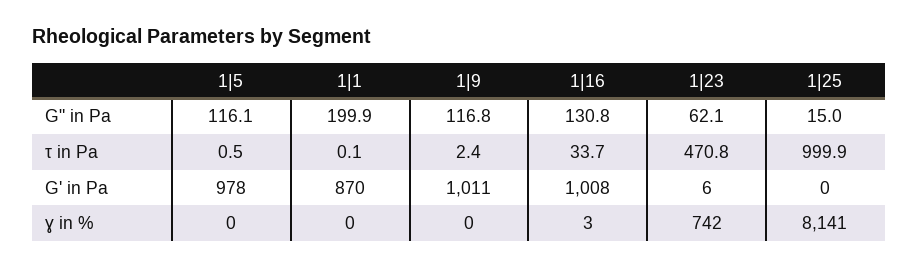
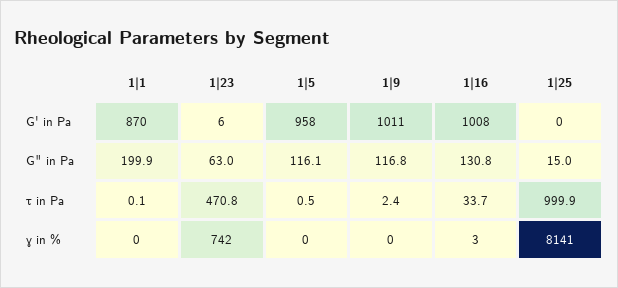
1|23, G" in Pa: 62.1 -> 63
1|5, G' in Pa: 978 -> 958

